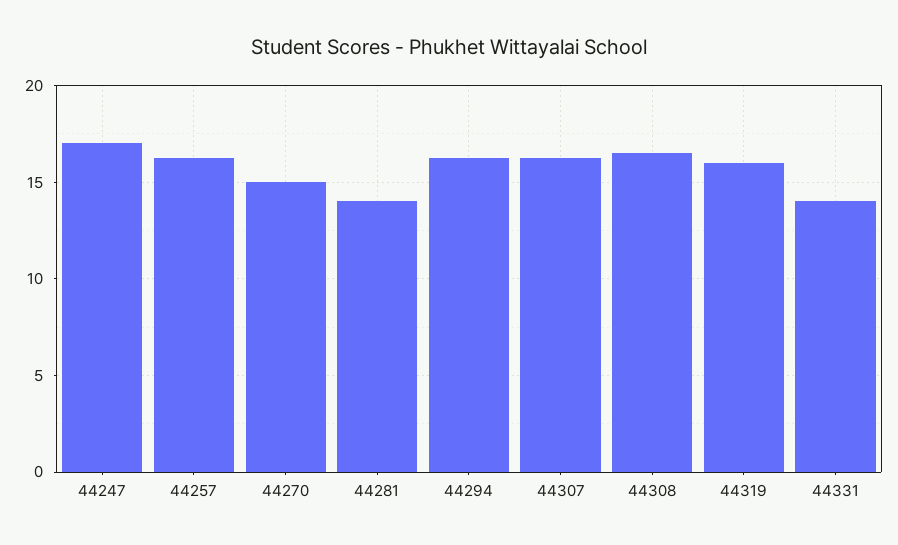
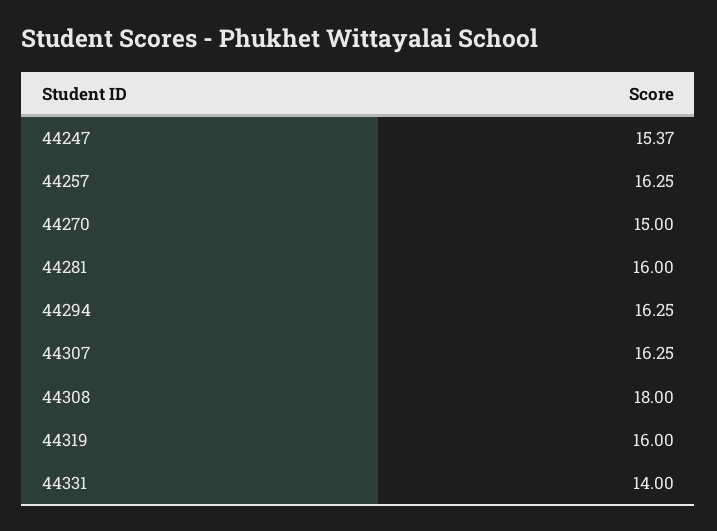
44247: 17 -> 15.37
44281: 14 -> 16
44308: 16.5 -> 18

